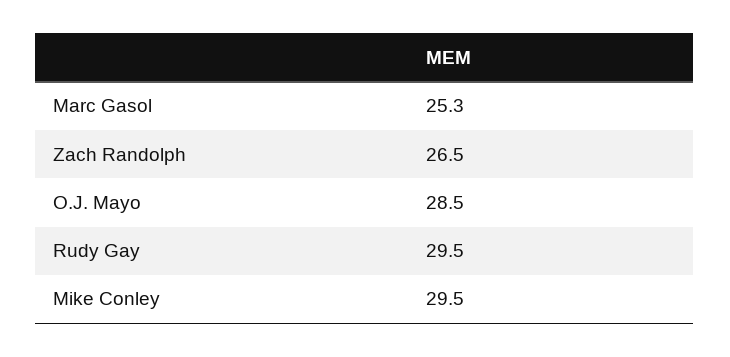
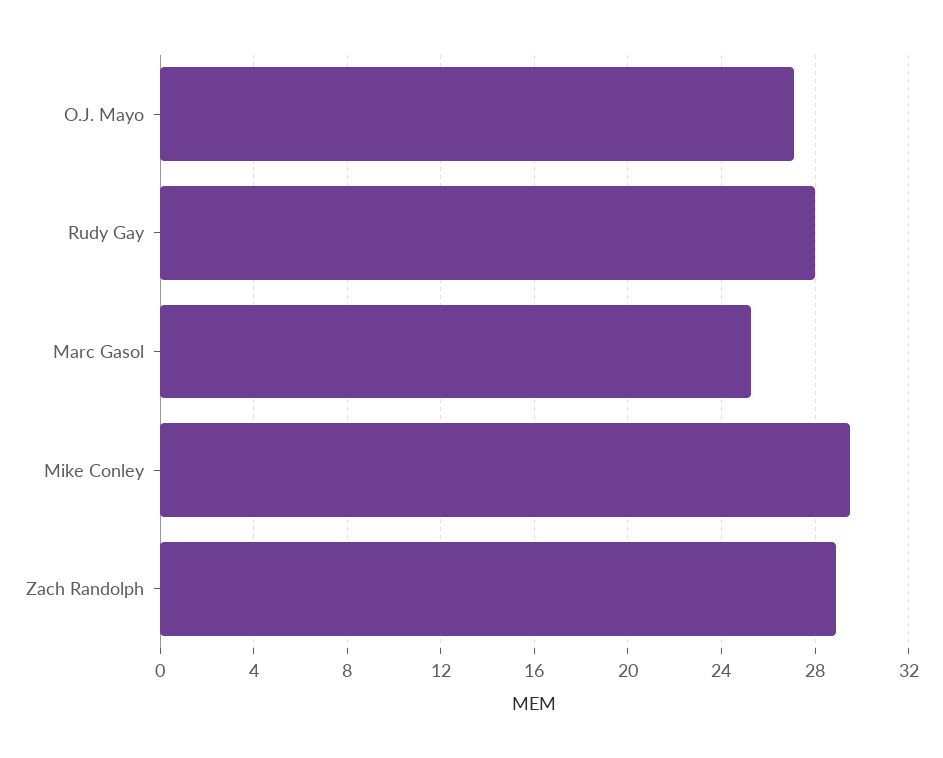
Zach Randolph: 26.5 -> 29
O.J. Mayo: 28.5 -> 27
Rudy Gay: 29.5 -> 28

